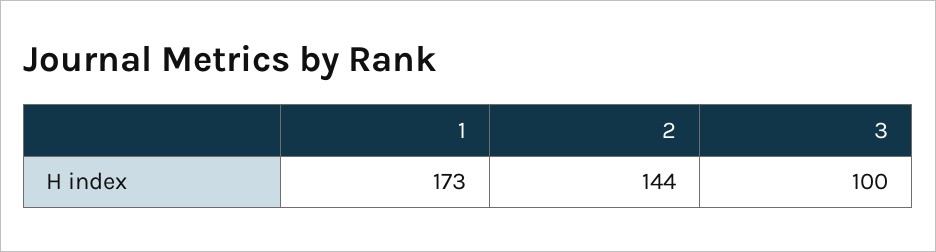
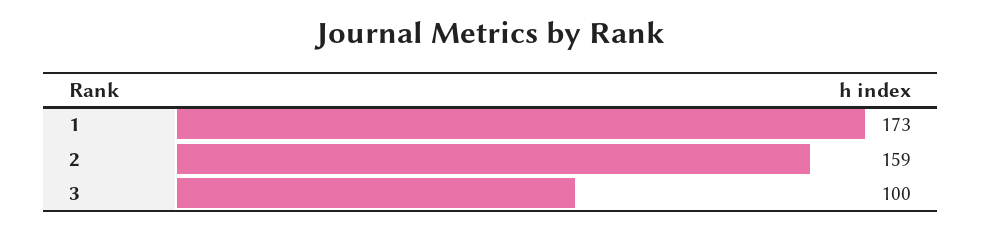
2: 144 -> 159

